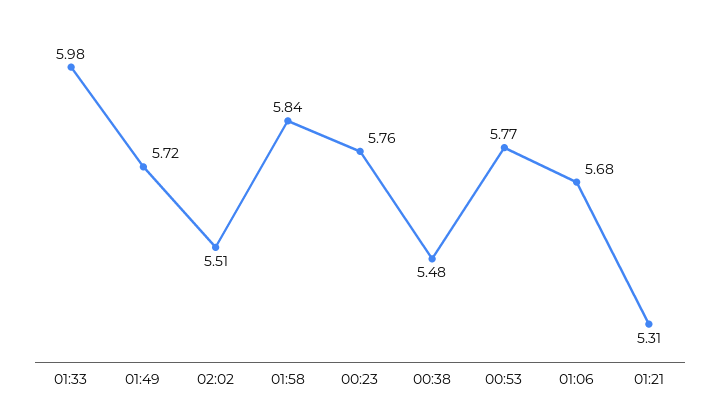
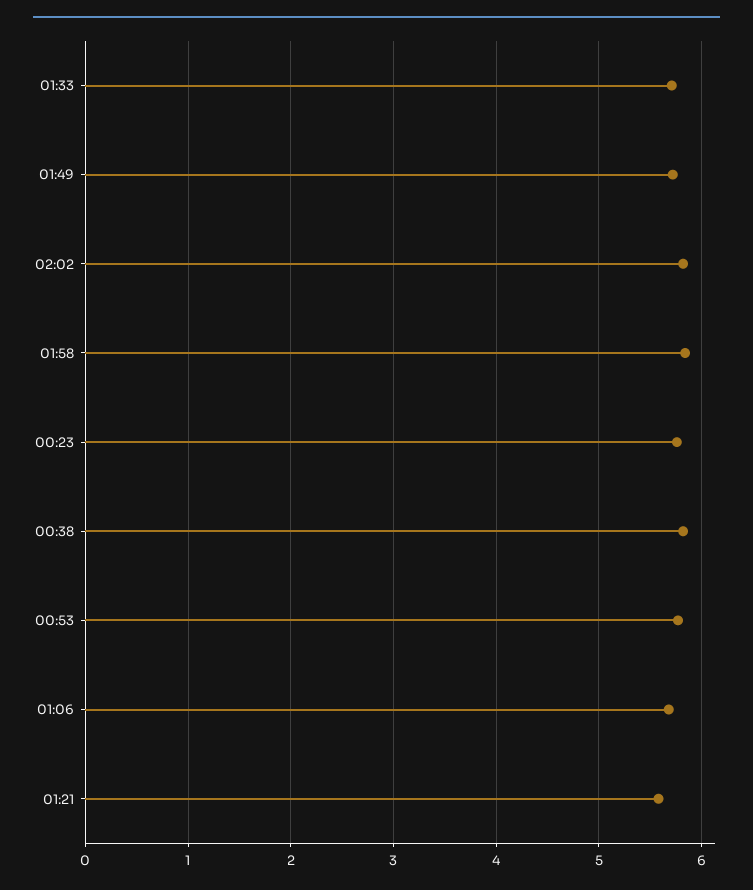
01:33: 5.98 -> 5.7
02:02: 5.51 -> 5.8
00:38: 5.48 -> 5.8
01:21: 5.31 -> 5.6

